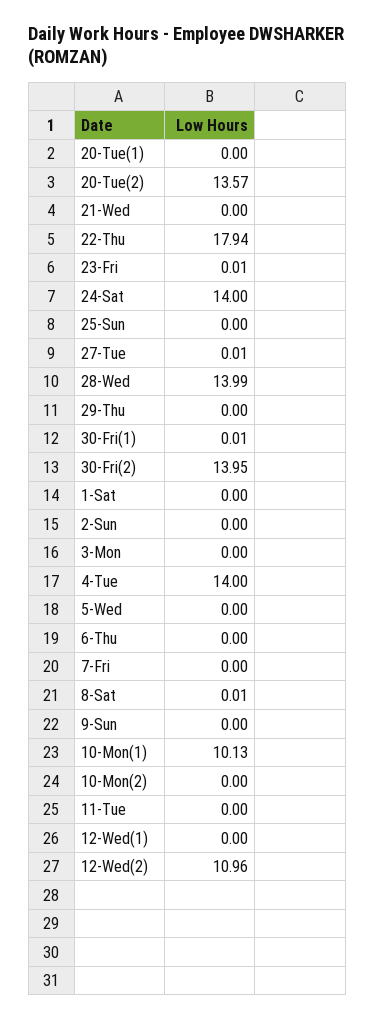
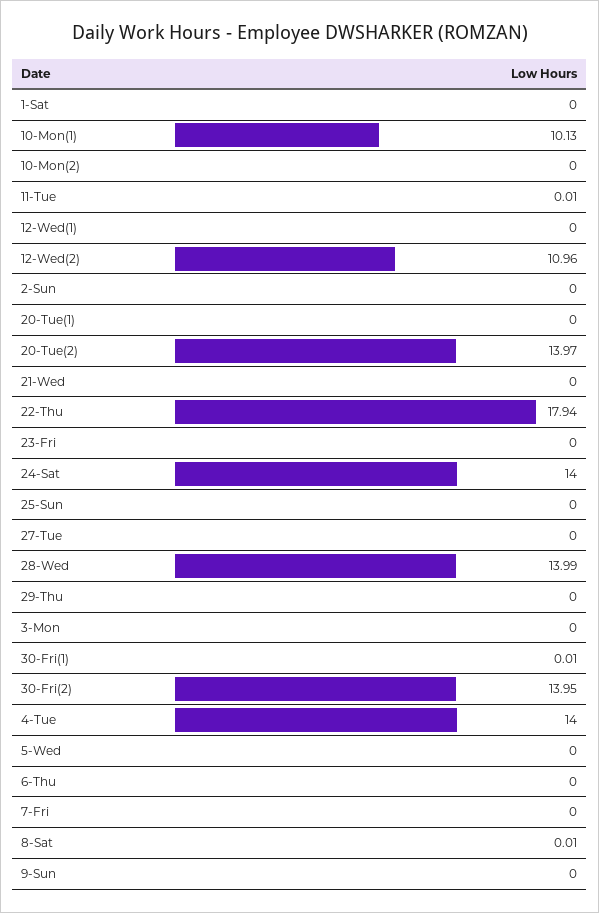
20-Tue(2): 13.57 -> 13.97
23-Fri: 0.01 -> 0
27-Tue: 0.01 -> 0
11-Tue: 0 -> 0.01

